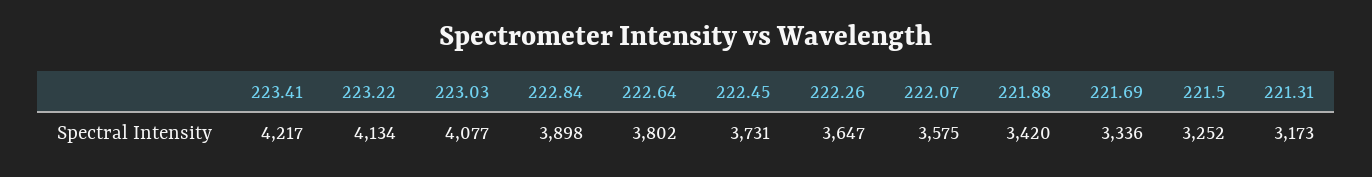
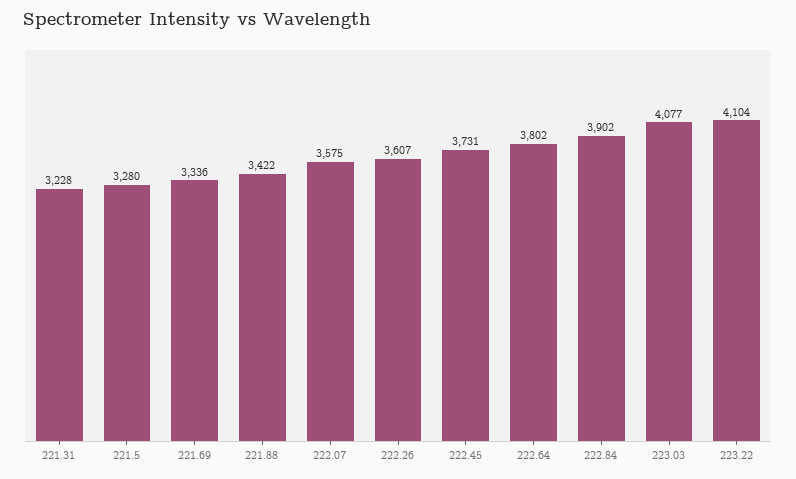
223.41: 4217 -> none
223.22: 4134 -> 4104
222.84: 3898 -> 3902
222.26: 3647 -> 3607
221.88: 3420 -> 3422
221.5: 3252 -> 3280
221.31: 3173 -> 3228

